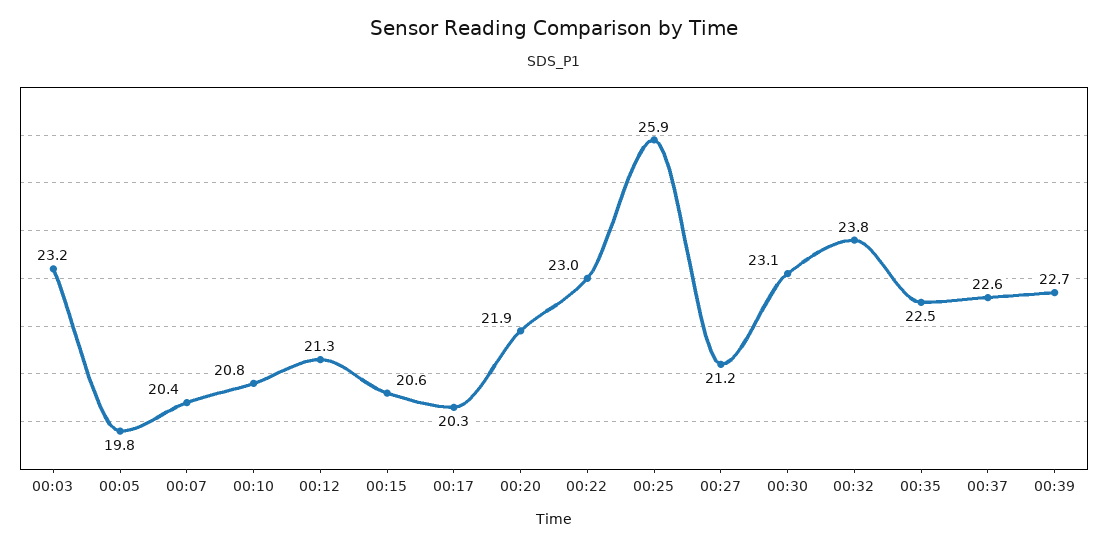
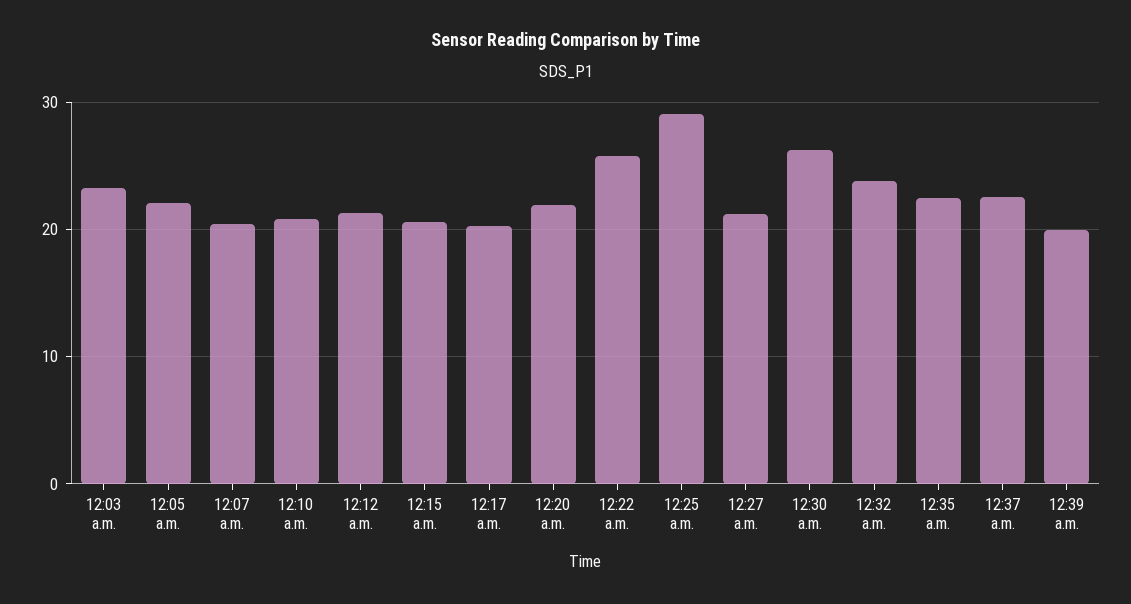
00:05: 19.8 -> 22
00:22: 23 -> 26
00:25: 25.9 -> 29
00:30: 23.1 -> 26
00:39: 22.7 -> 20

